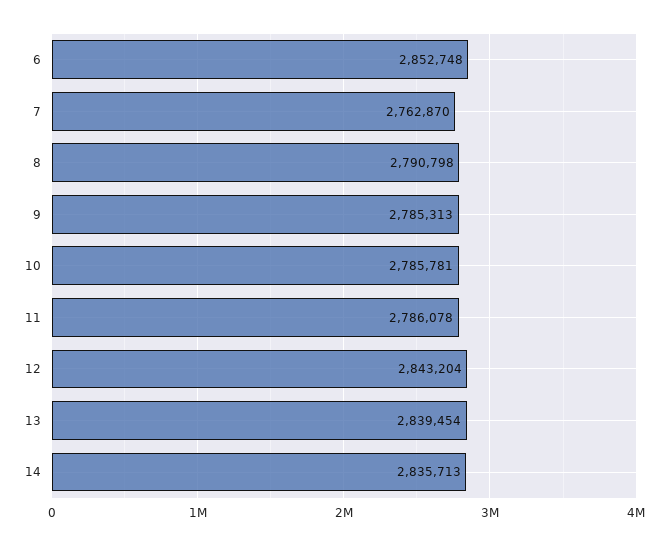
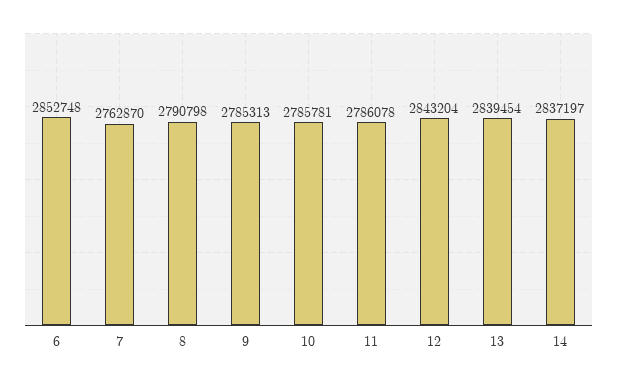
14: 2835713 -> 2837197

